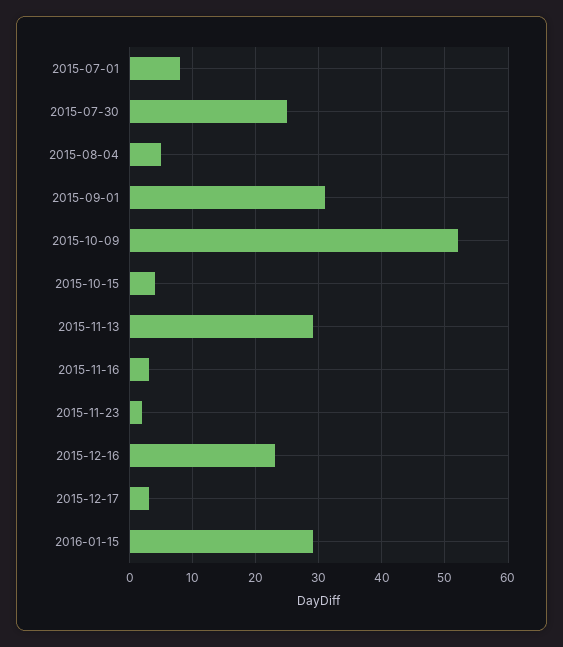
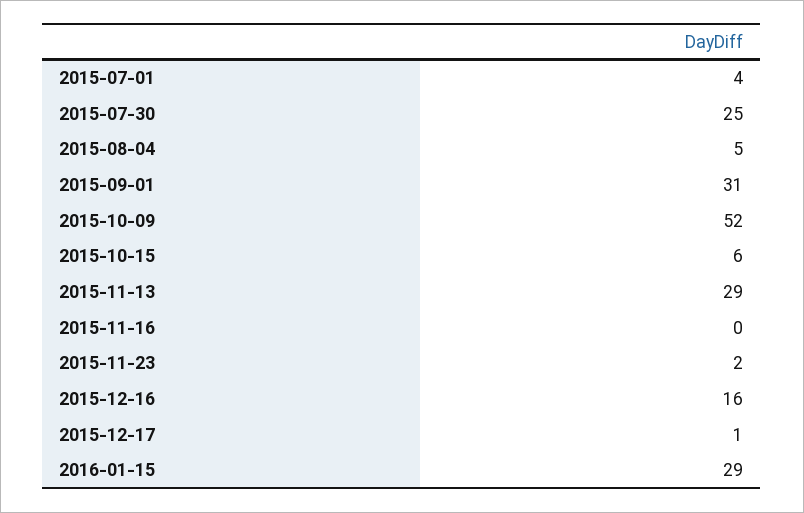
2015-07-01: 8 -> 4
2015-10-15: 4 -> 6
2015-11-16: 3 -> 0
2015-12-16: 23 -> 16
2015-12-17: 3 -> 1

